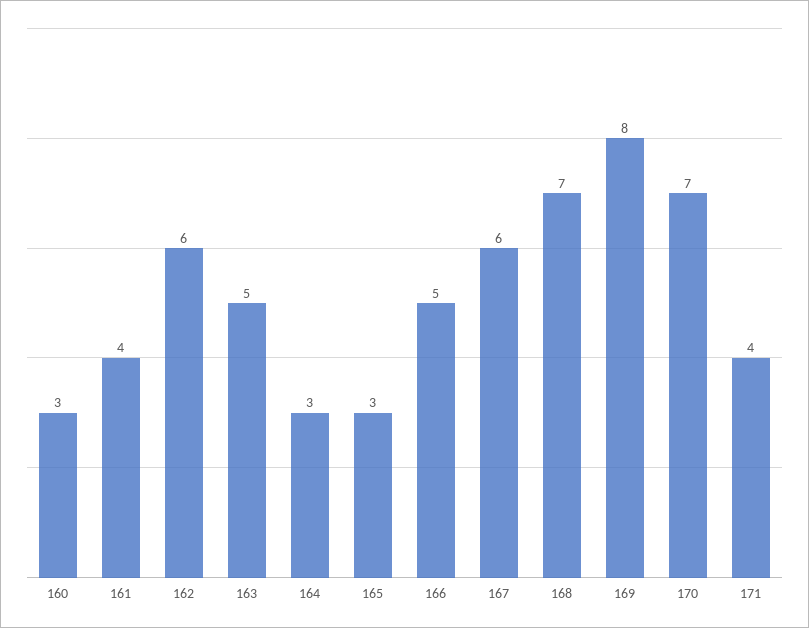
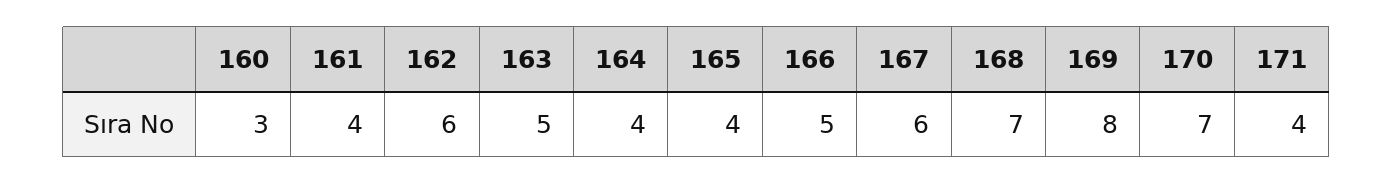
164: 3 -> 4
165: 3 -> 4

